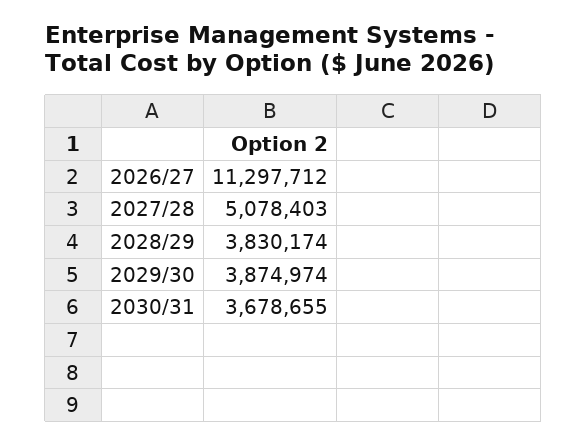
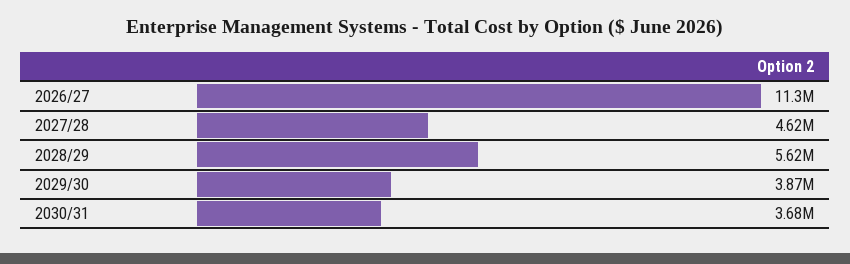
2027/28: 5078403 -> 4620000
2028/29: 3830174 -> 5620000

